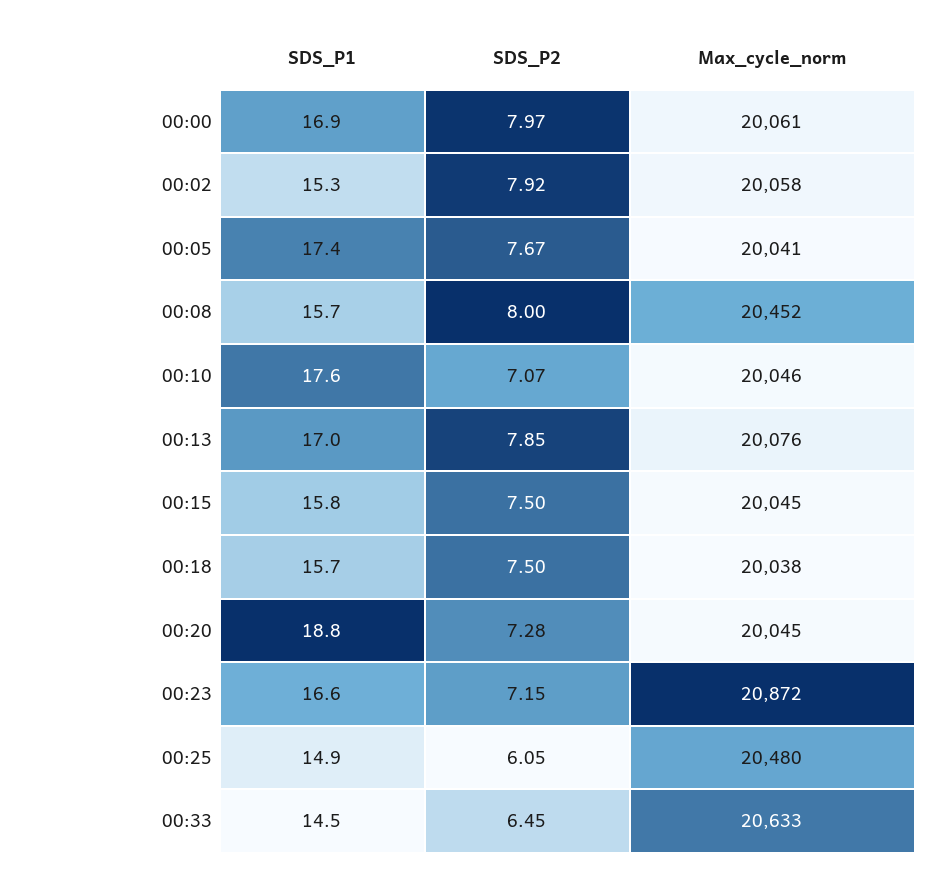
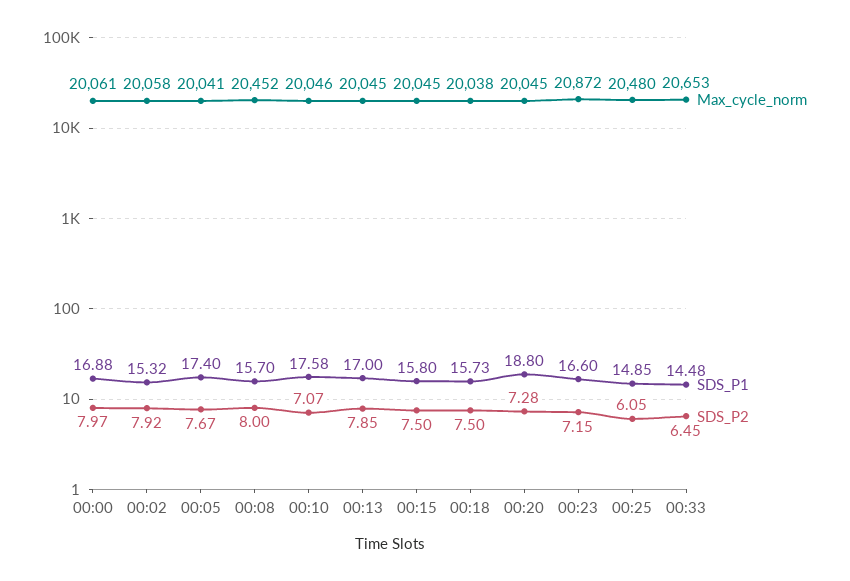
Max_cycle_norm, 00:13: 20076 -> 20045
Max_cycle_norm, 00:33: 20633 -> 20653

